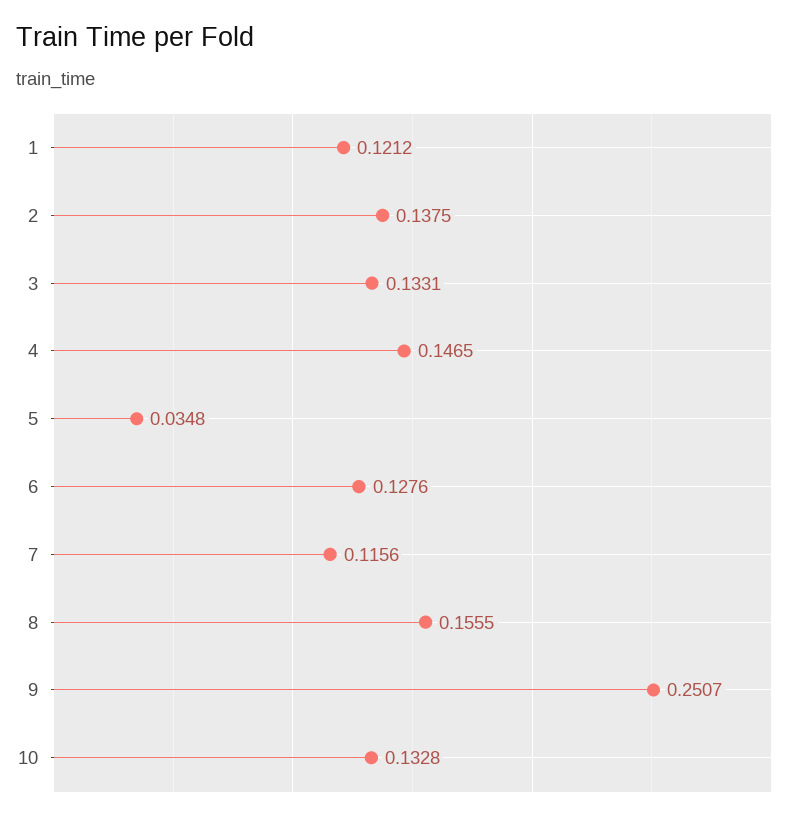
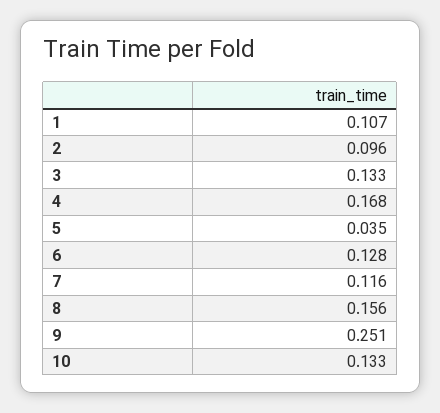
1: 0.1212 -> 0.107
2: 0.1375 -> 0.096
4: 0.1465 -> 0.168

